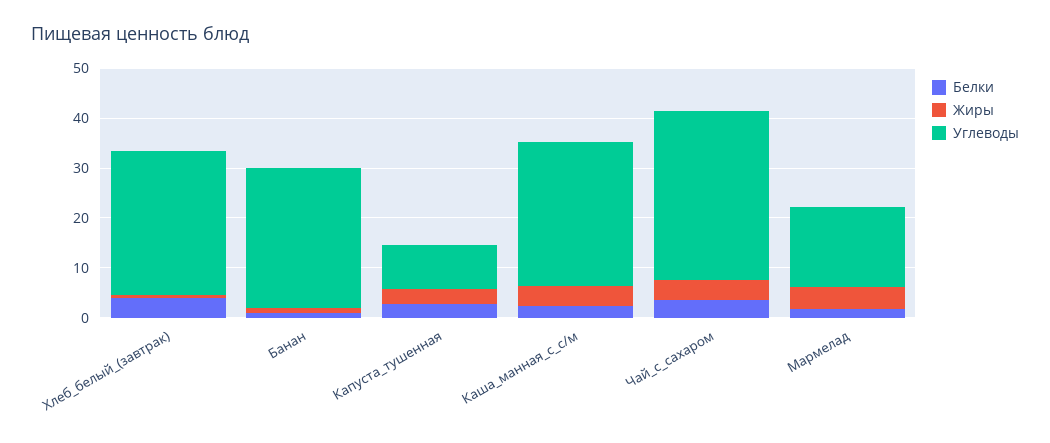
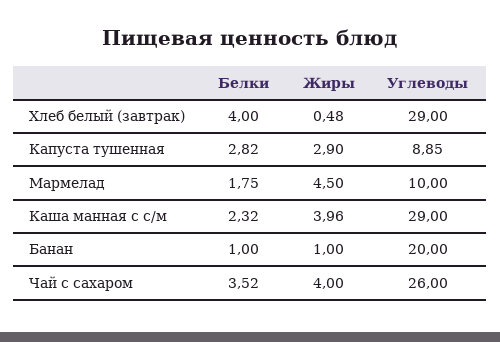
Углеводы, Банан: 28 -> 20
Углеводы, Чай_с_сахаром: 34 -> 26
Углеводы, Мармелад: 16 -> 10

